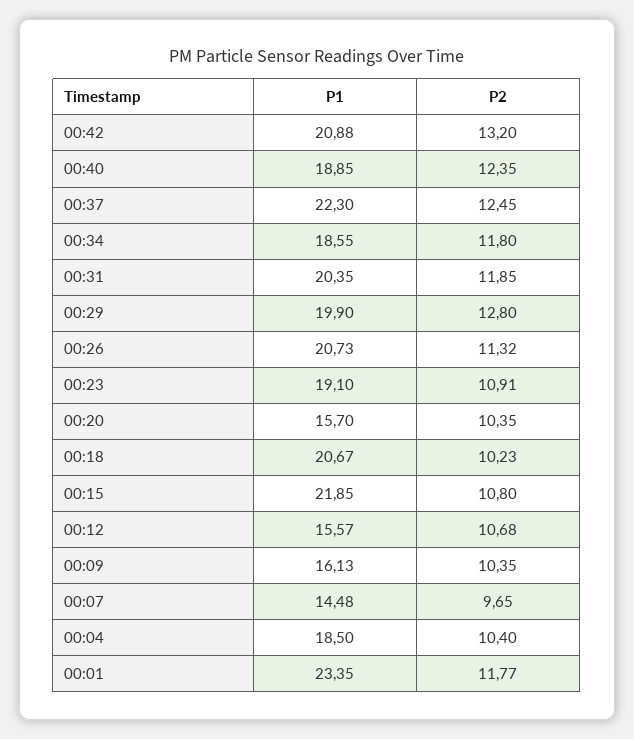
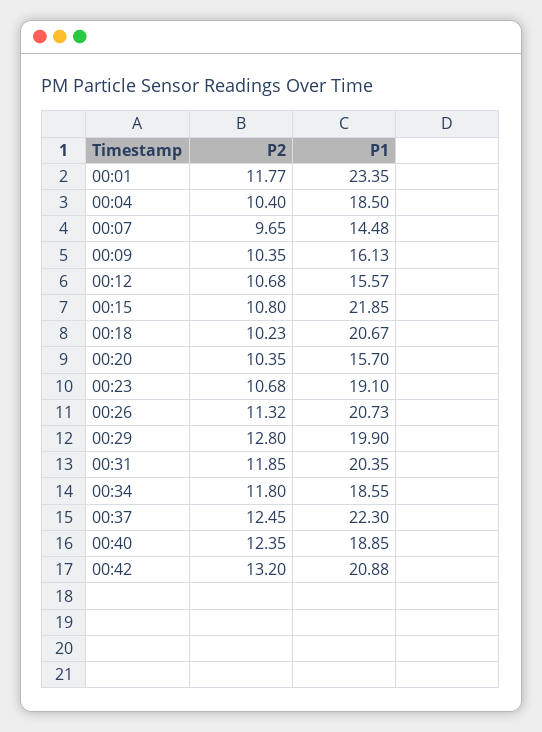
P2, 00:23: 10.91 -> 10.68

